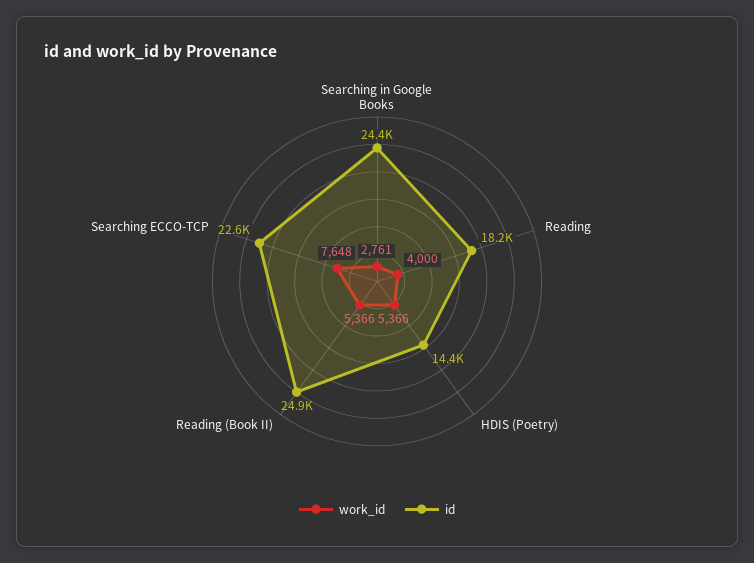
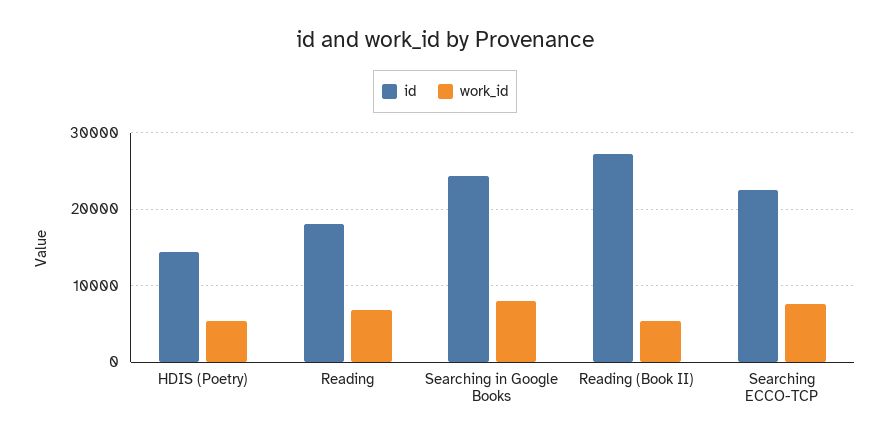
work_id, Searching in Google Books: 2761 -> 8000
work_id, Reading: 4000 -> 7000
id, Reading (Book II): 24900 -> 27000

